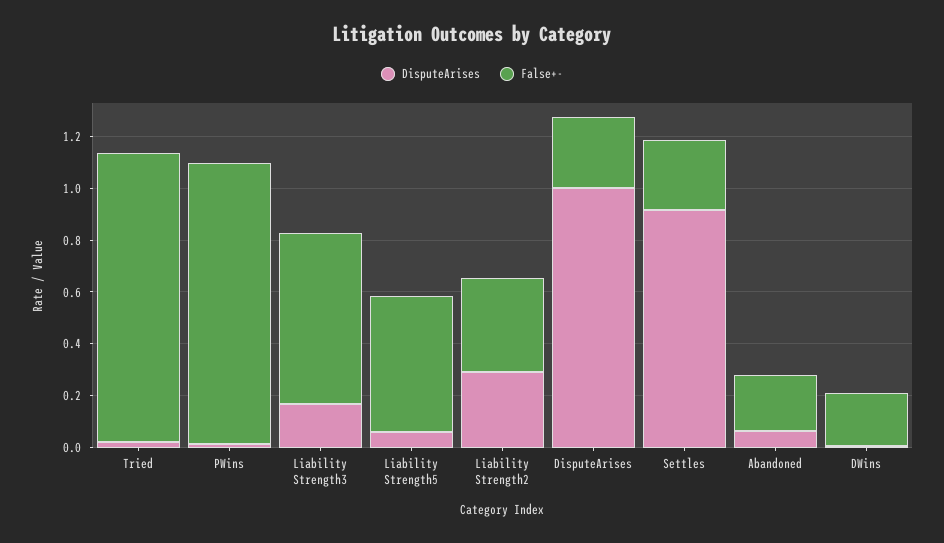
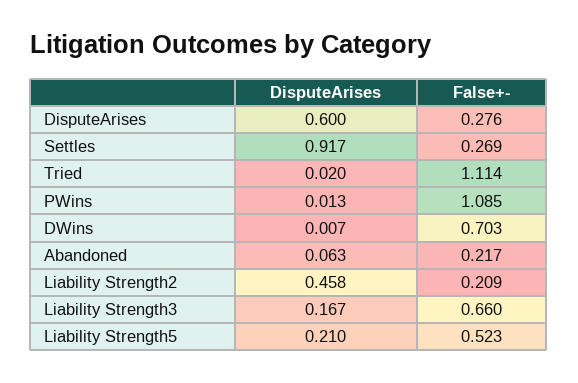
DisputeArises, Liability Strength5: 0.05 -> 0.21
DisputeArises, Liability Strength2: 0.3 -> 0.458
False+-, Liability Strength2: 0.35 -> 0.209
DisputeArises, DisputeArises: 1 -> 0.6
False+-, DWins: 0.2 -> 0.703

